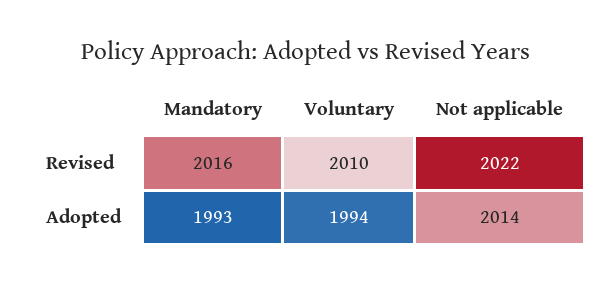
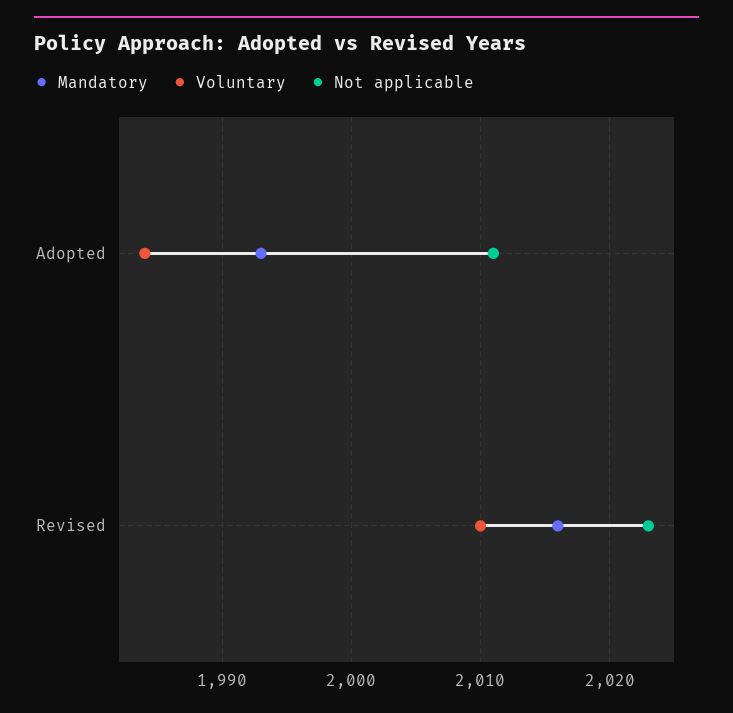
Not applicable, Revised: 2022 -> 2023
Voluntary, Adopted: 1994 -> 1984
Not applicable, Adopted: 2014 -> 2011

